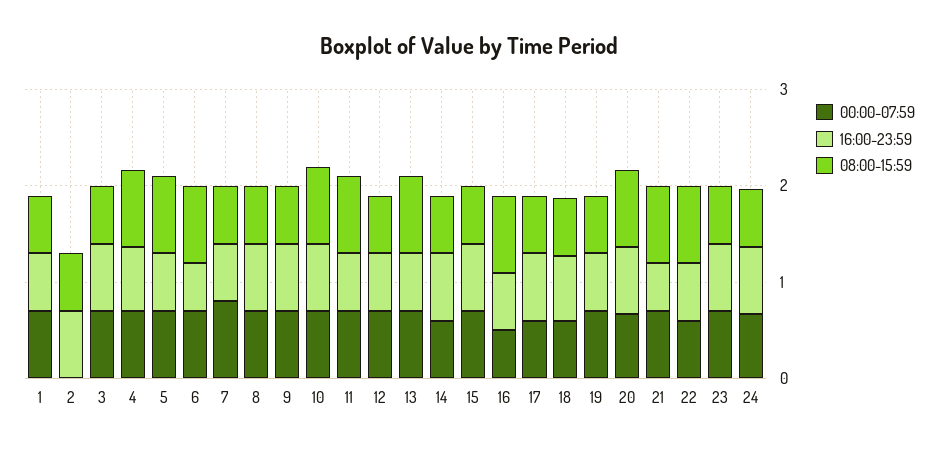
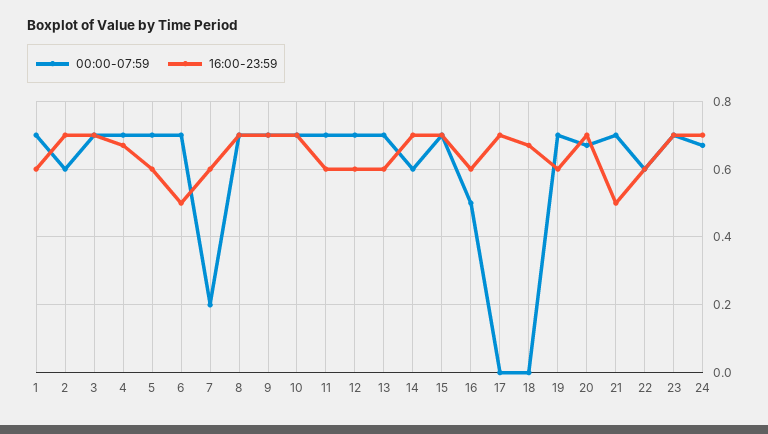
08:00-15:59, 1: 0.6 -> none
00:00-07:59, 2: 0 -> 0.6
08:00-15:59, 2: 0.6 -> none
08:00-15:59, 3: 0.6 -> none
08:00-15:59, 4: 0.8 -> none
08:00-15:59, 5: 0.8 -> none
08:00-15:59, 6: 0.8 -> none
00:00-07:59, 7: 0.8 -> 0.2
08:00-15:59, 7: 0.6 -> none
08:00-15:59, 8: 0.6 -> none
08:00-15:59, 9: 0.6 -> none
08:00-15:59, 10: 0.8 -> none
08:00-15:59, 11: 0.8 -> none
08:00-15:59, 12: 0.6 -> none
08:00-15:59, 13: 0.8 -> none
08:00-15:59, 14: 0.6 -> none
08:00-15:59, 15: 0.6 -> none
08:00-15:59, 16: 0.8 -> none
00:00-07:59, 17: 0.6 -> 0
08:00-15:59, 17: 0.6 -> none
00:00-07:59, 18: 0.6 -> 0
08:00-15:59, 18: 0.6 -> none
08:00-15:59, 19: 0.6 -> none
08:00-15:59, 20: 0.8 -> none
08:00-15:59, 21: 0.8 -> none
08:00-15:59, 22: 0.8 -> none
08:00-15:59, 23: 0.6 -> none
08:00-15:59, 24: 0.6 -> none

